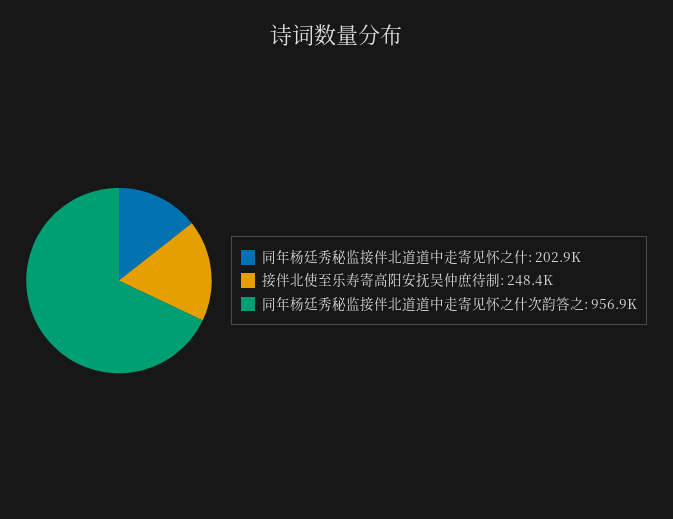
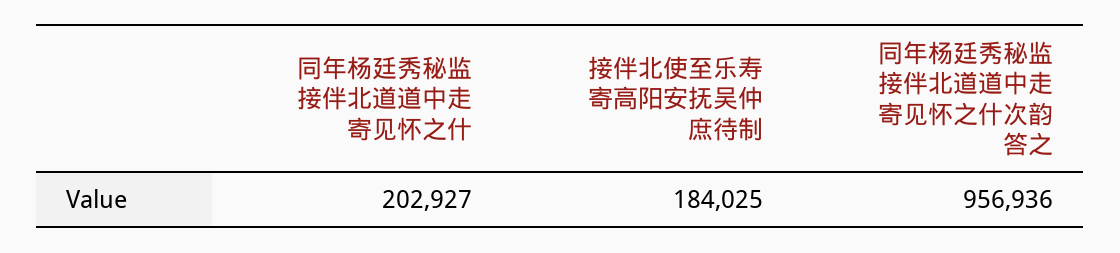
接伴北使至乐寿寄高阳安抚吴仲庶待制: 248400 -> 184025

